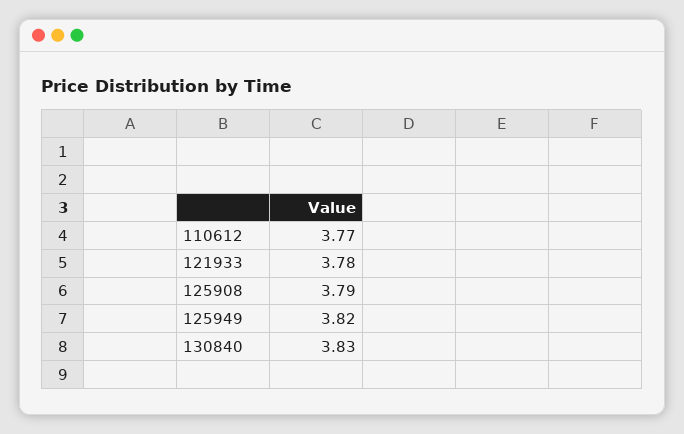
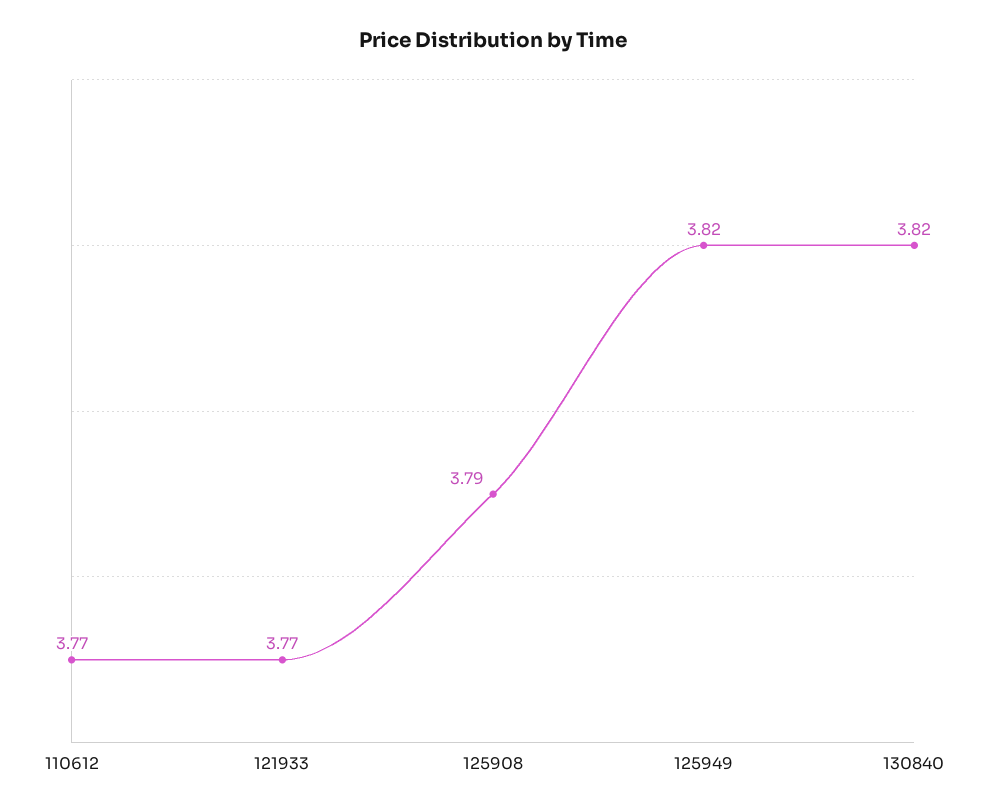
121933: 3.78 -> 3.77
130840: 3.83 -> 3.82

